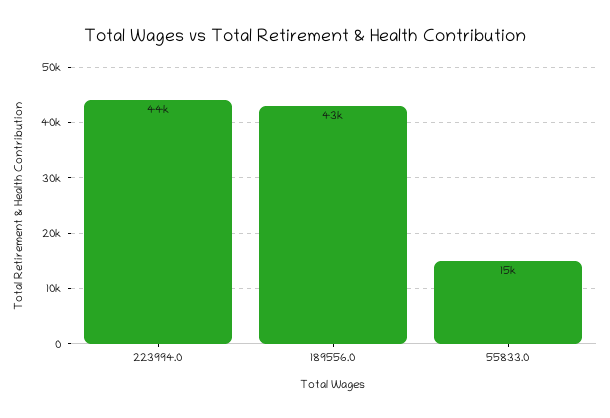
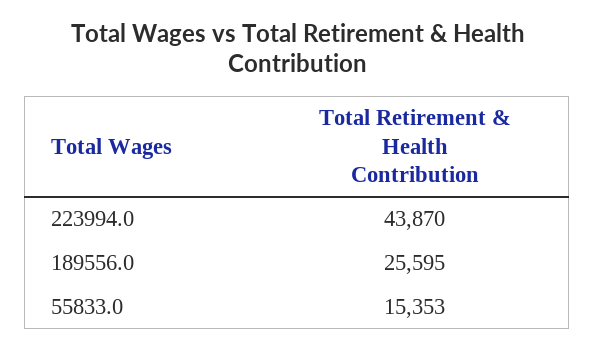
189556.0: 43000 -> 25595

